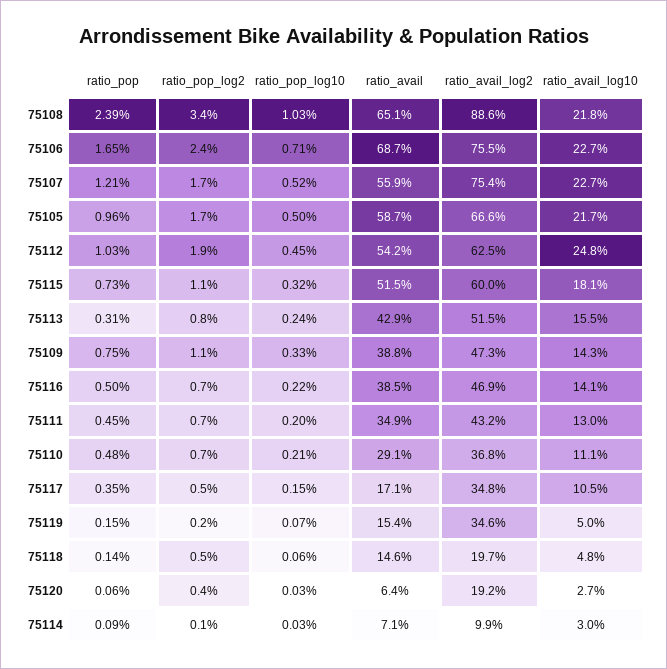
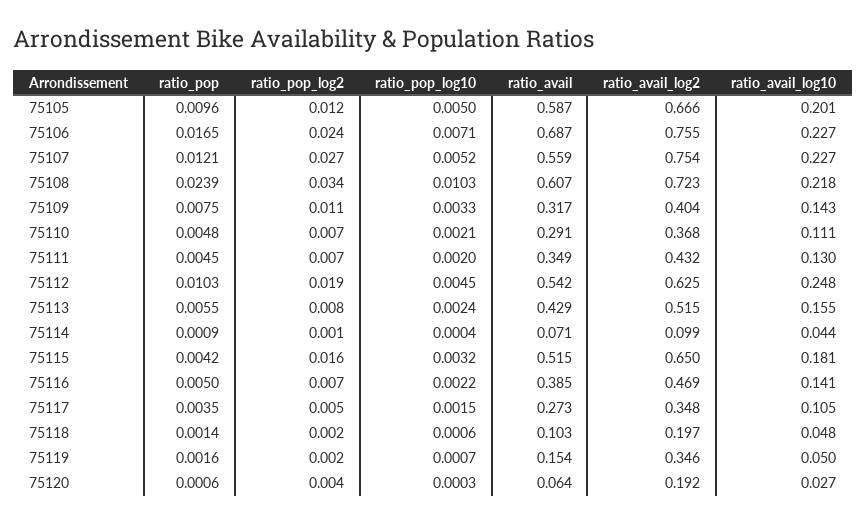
ratio_avail, 75108: 0.651 -> 0.607
ratio_avail_log2, 75108: 0.886 -> 0.723
ratio_pop_log2, 75107: 0.017 -> 0.027
ratio_pop_log2, 75105: 0.017 -> 0.012
ratio_avail_log10, 75105: 0.217 -> 0.201
ratio_pop, 75115: 0.0073 -> 0.0042
ratio_pop_log2, 75115: 0.011 -> 0.016
ratio_avail_log2, 75115: 0.6 -> 0.65
ratio_pop, 75113: 0.0031 -> 0.0055
ratio_avail, 75109: 0.388 -> 0.317
ratio_avail_log2, 75109: 0.473 -> 0.404
ratio_avail, 75117: 0.171 -> 0.273
ratio_pop, 75119: 0.0015 -> 0.0016
ratio_pop_log2, 75118: 0.005 -> 0.002
ratio_avail, 75118: 0.146 -> 0.103
ratio_pop_log10, 75114: 0.0003 -> 0.0004
ratio_avail_log10, 75114: 0.03 -> 0.044

